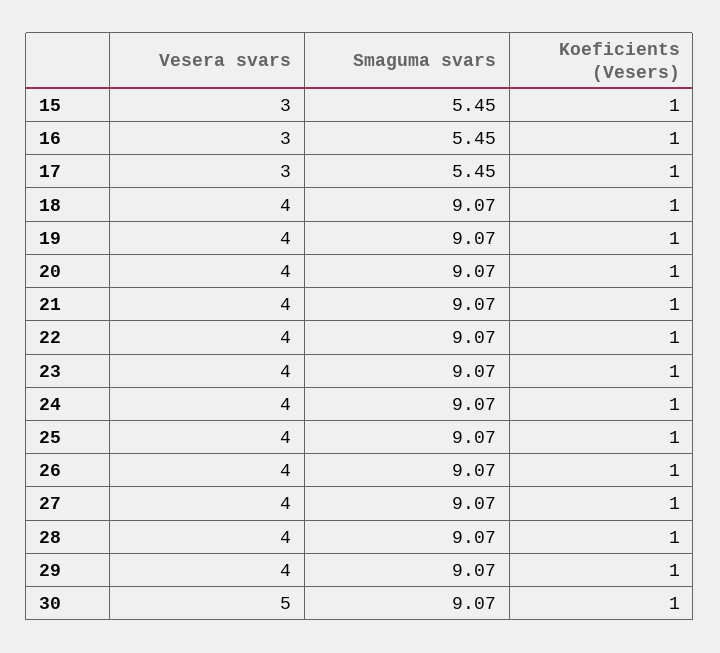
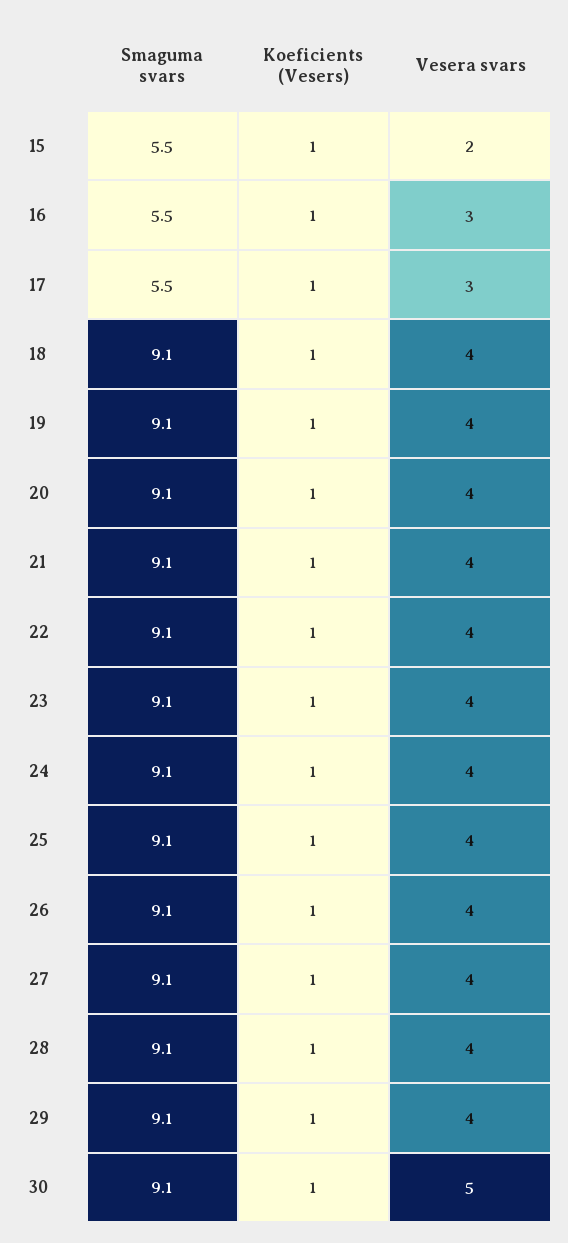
Vesera svars, 15: 3 -> 2

